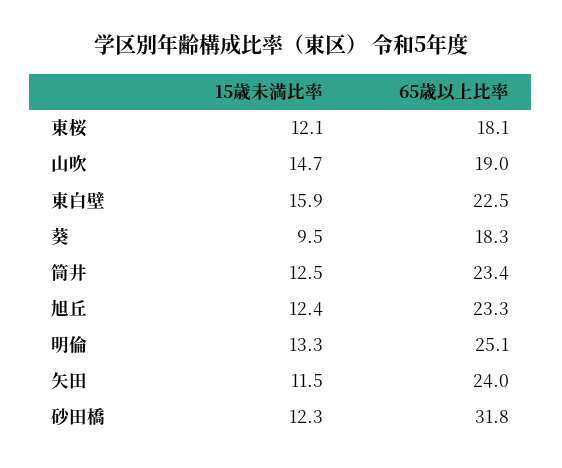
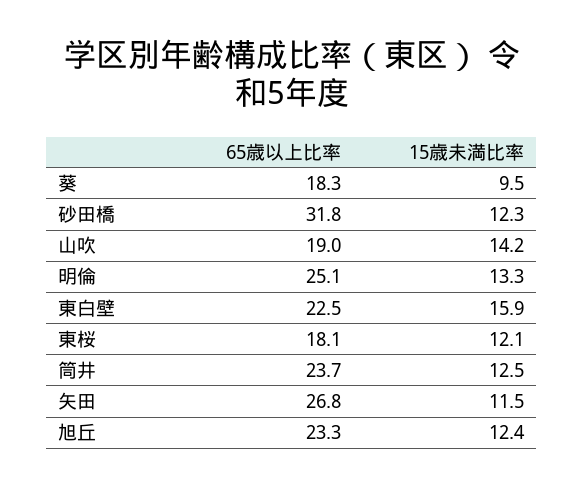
15歳未満比率, 山吹: 14.7 -> 14.2
65歳以上比率, 筒井: 23.4 -> 23.7
65歳以上比率, 矢田: 24 -> 26.8

